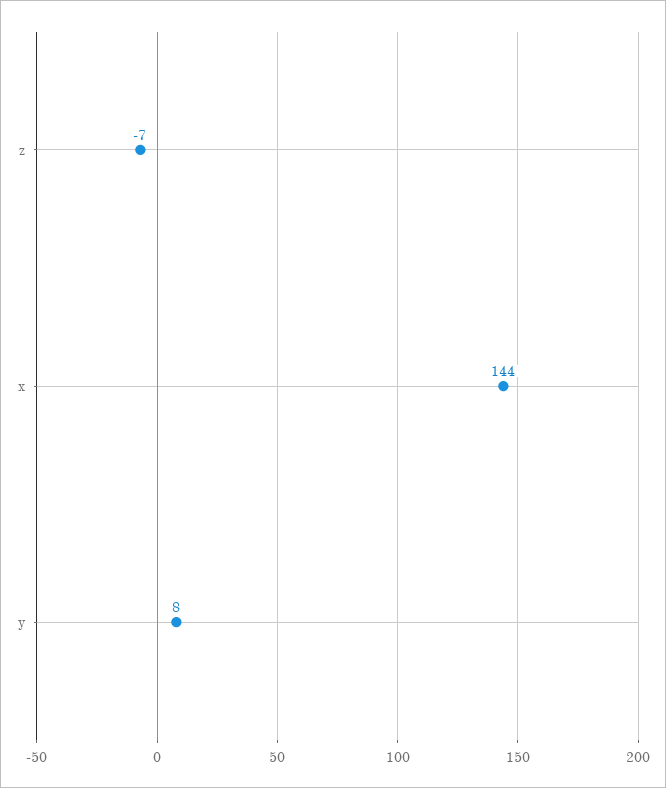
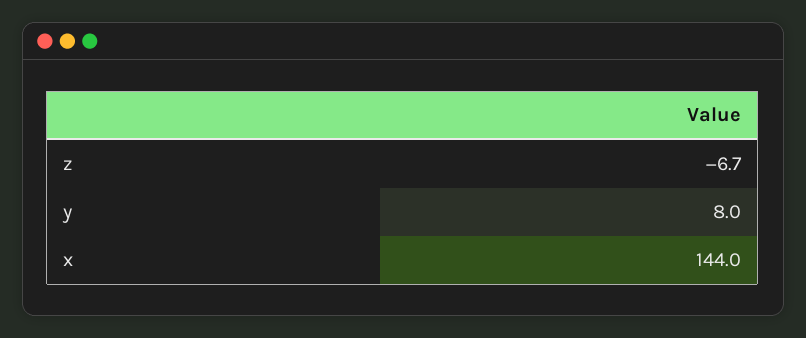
z: -7 -> -6.7

